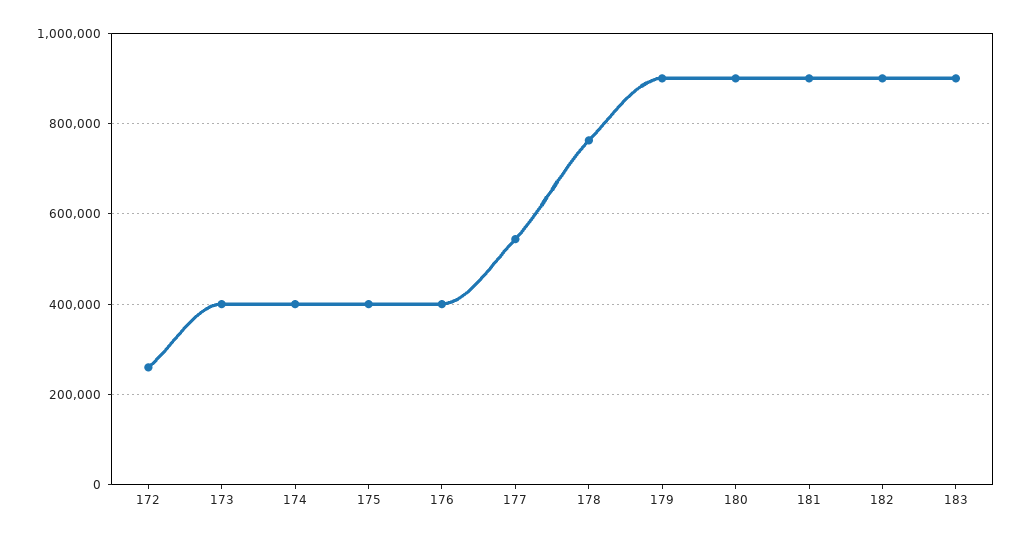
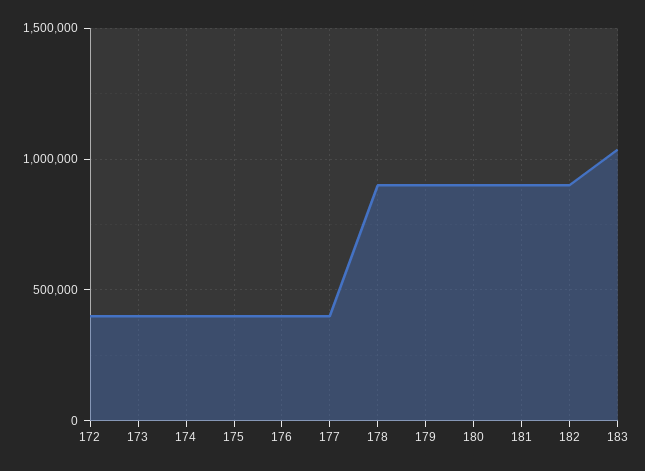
172: 260000 -> 400000
177: 540000 -> 400000
178: 760000 -> 900000
183: 900000 -> 1050000

